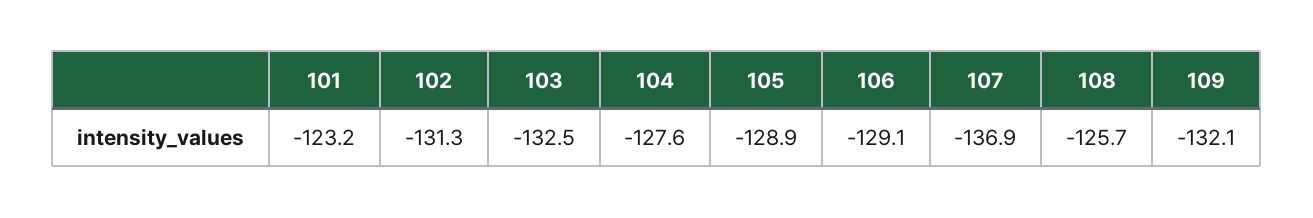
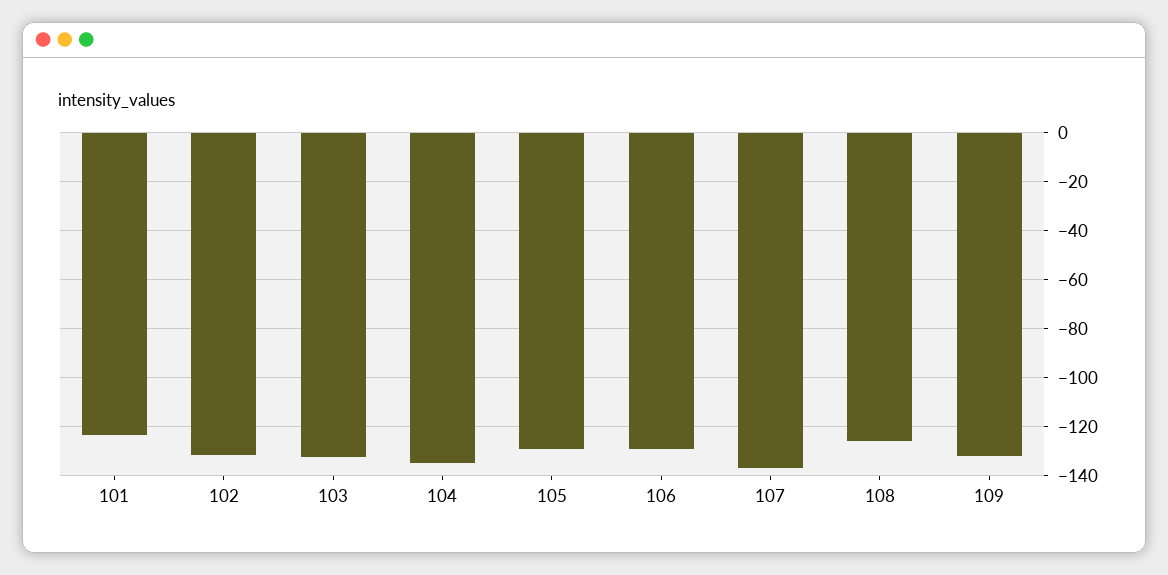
104: -127.6 -> -135

